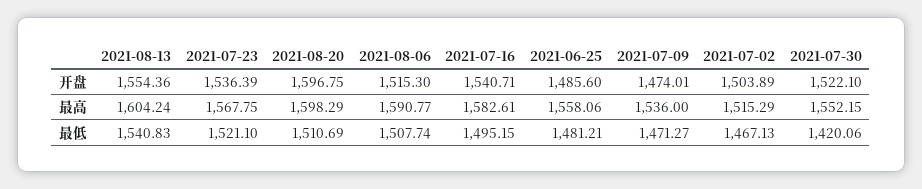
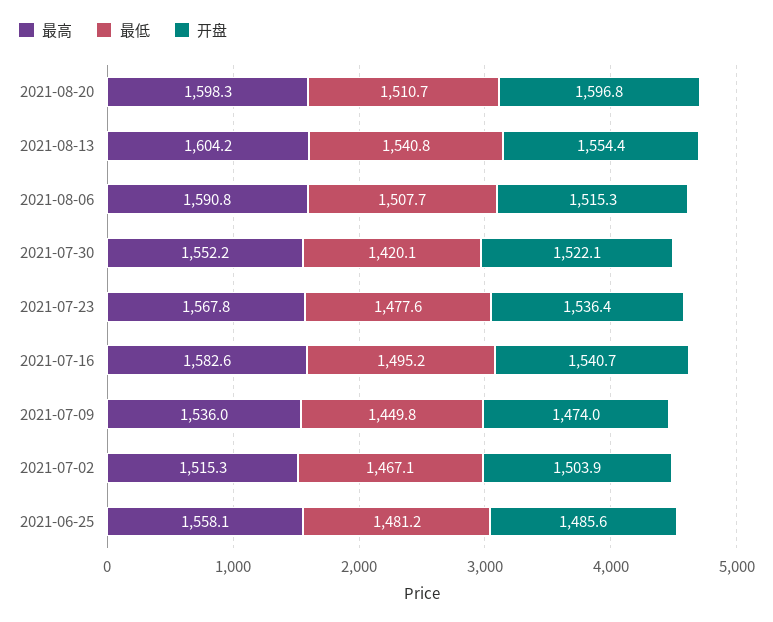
最低, 2021-07-23: 1521.1 -> 1477.6
最低, 2021-07-09: 1471.27 -> 1449.8

